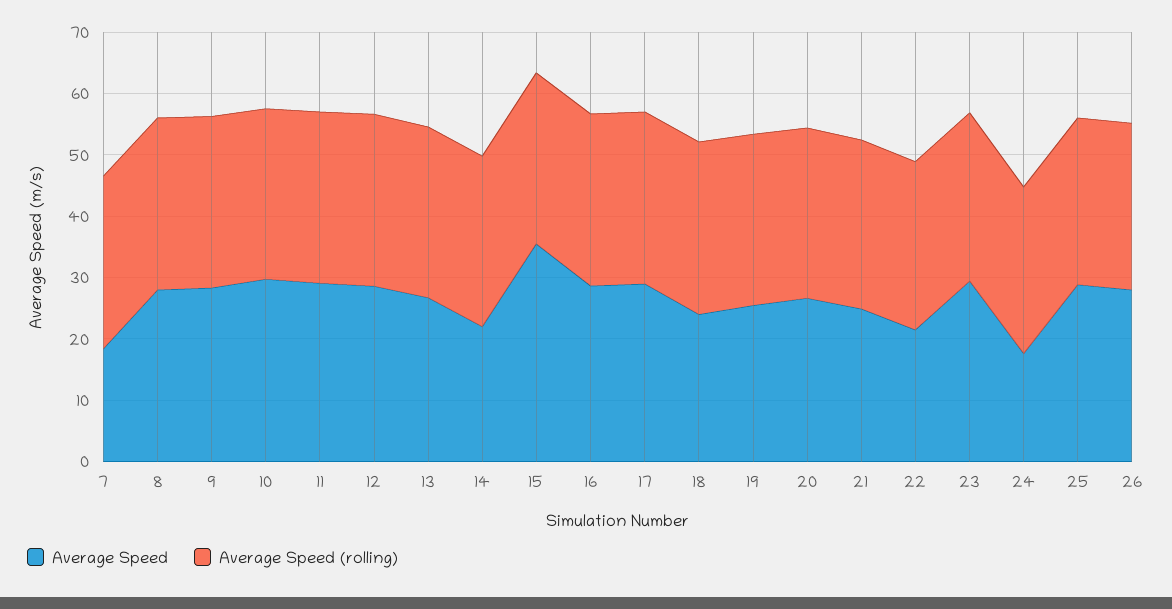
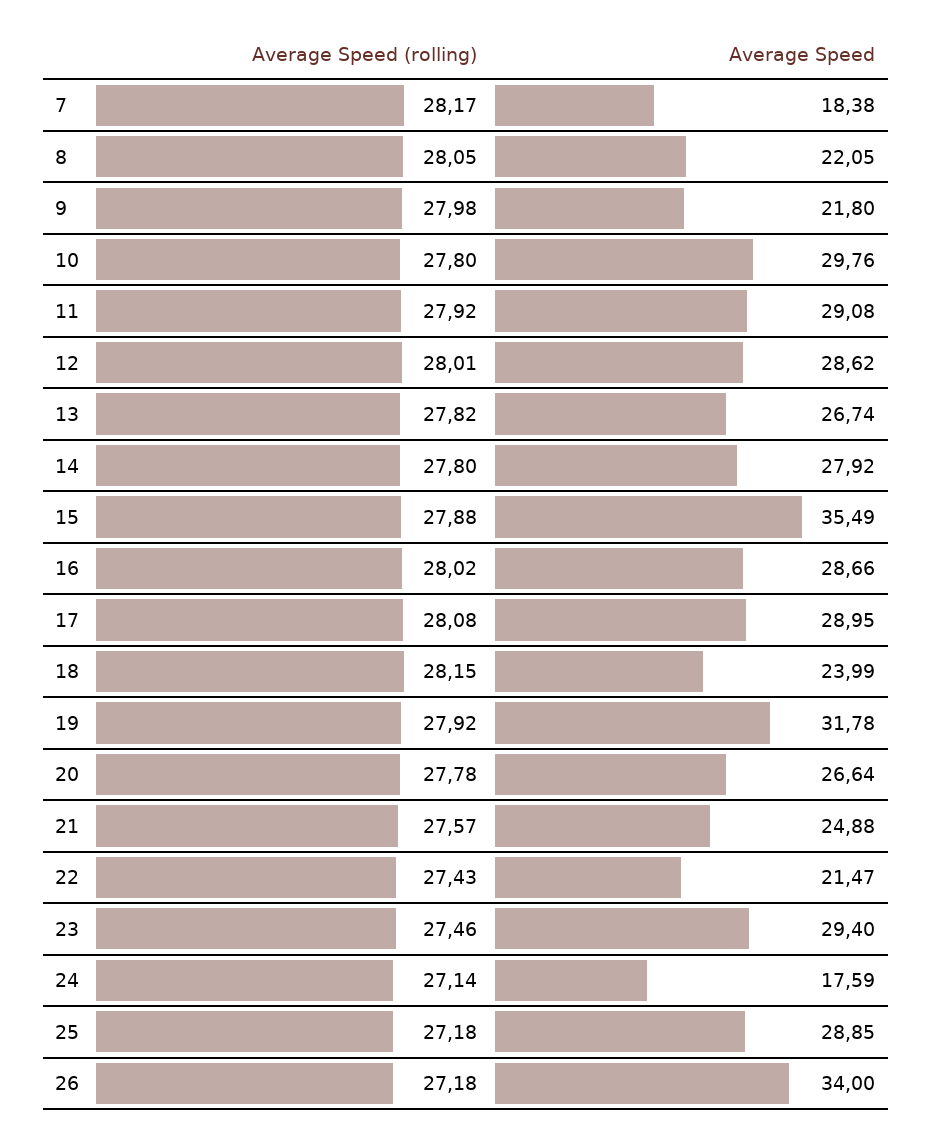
Average Speed, 8: 28 -> 22.05
Average Speed, 9: 28 -> 21.8
Average Speed, 14: 22 -> 27.92
Average Speed, 19: 26 -> 31.78
Average Speed, 26: 28 -> 34

